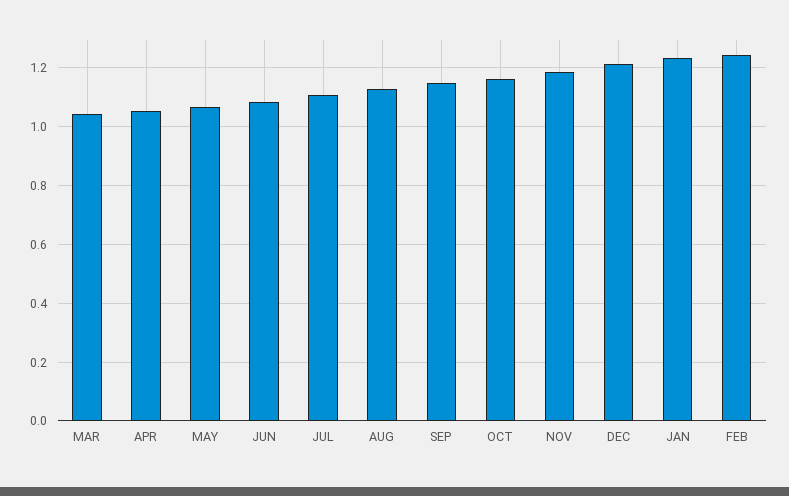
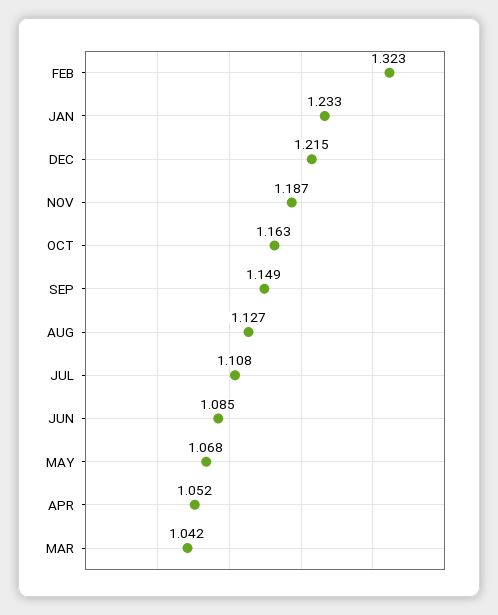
FEB: 1.25 -> 1.323

